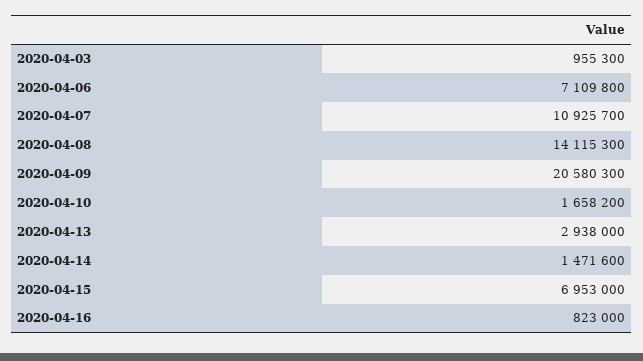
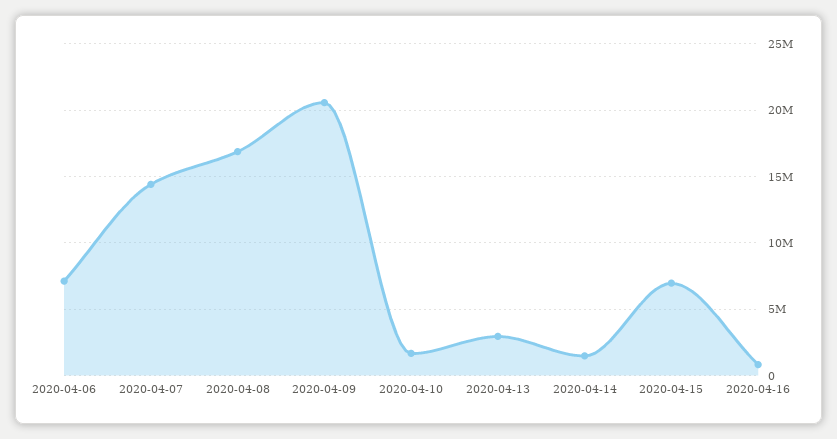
2020-04-03: 955300 -> none
2020-04-07: 10925700 -> 14500000
2020-04-08: 14115300 -> 17000000

